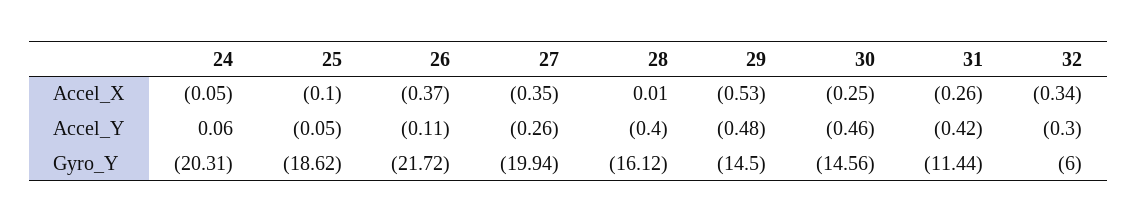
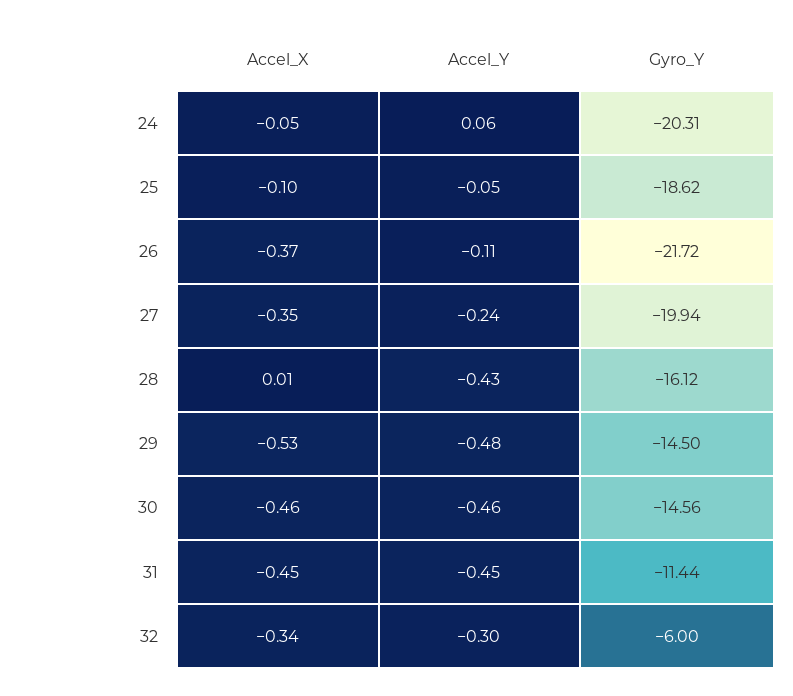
30, Accel_X: -0.25 -> -0.46
31, Accel_X: -0.26 -> -0.45
27, Accel_Y: -0.26 -> -0.24
28, Accel_Y: -0.4 -> -0.43
31, Accel_Y: -0.42 -> -0.45

